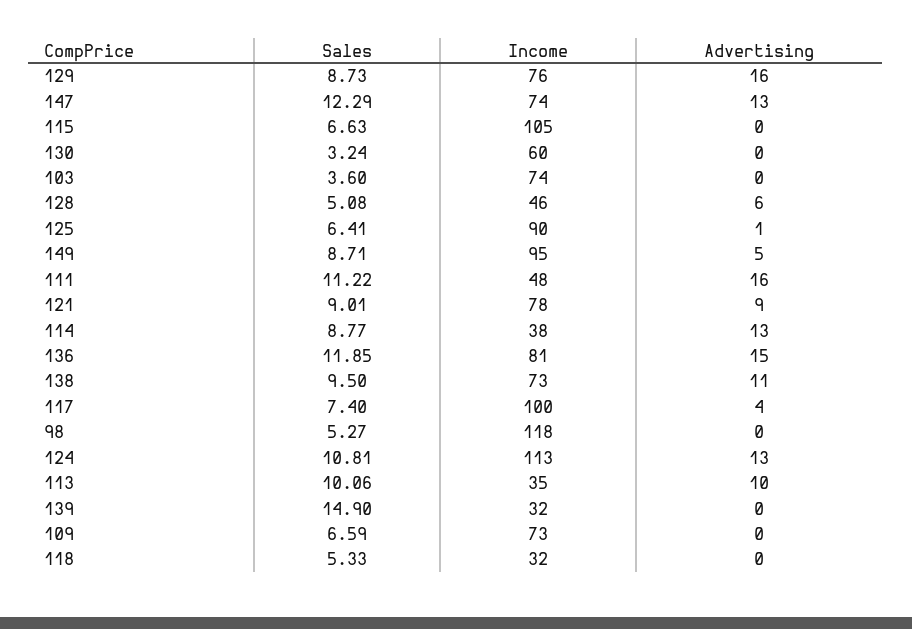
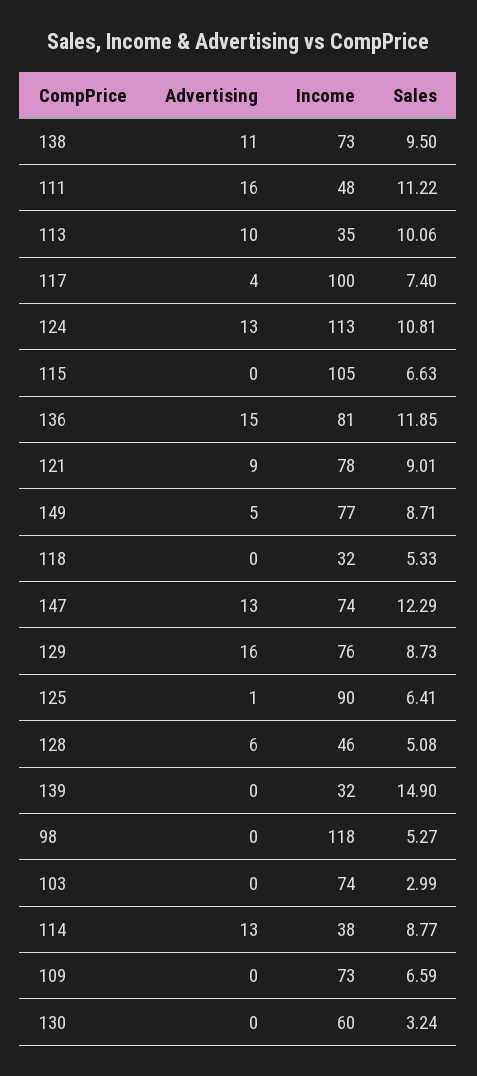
Sales, 103: 3.6 -> 2.99
Income, 149: 95 -> 77

